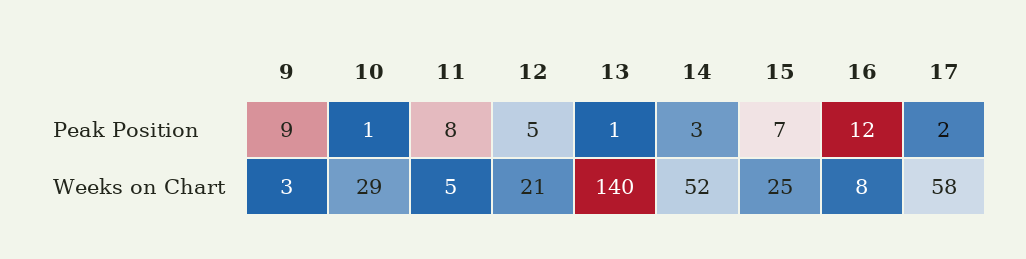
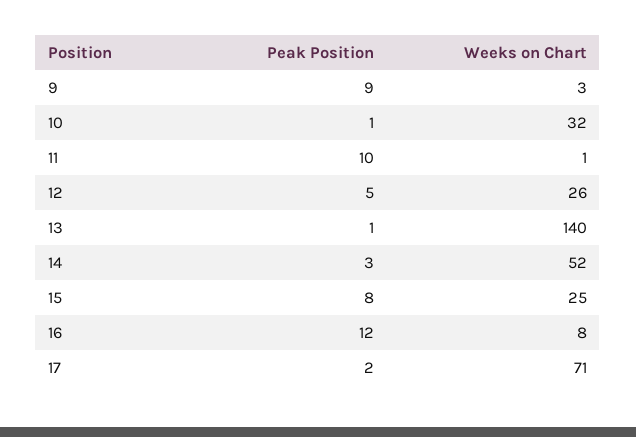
11, Peak Position: 8 -> 10
15, Peak Position: 7 -> 8
10, Weeks on Chart: 29 -> 32
11, Weeks on Chart: 5 -> 1
12, Weeks on Chart: 21 -> 26
17, Weeks on Chart: 58 -> 71

